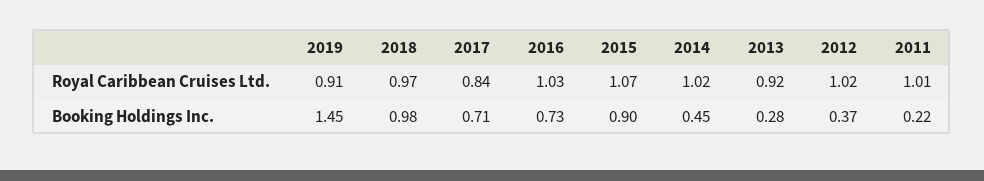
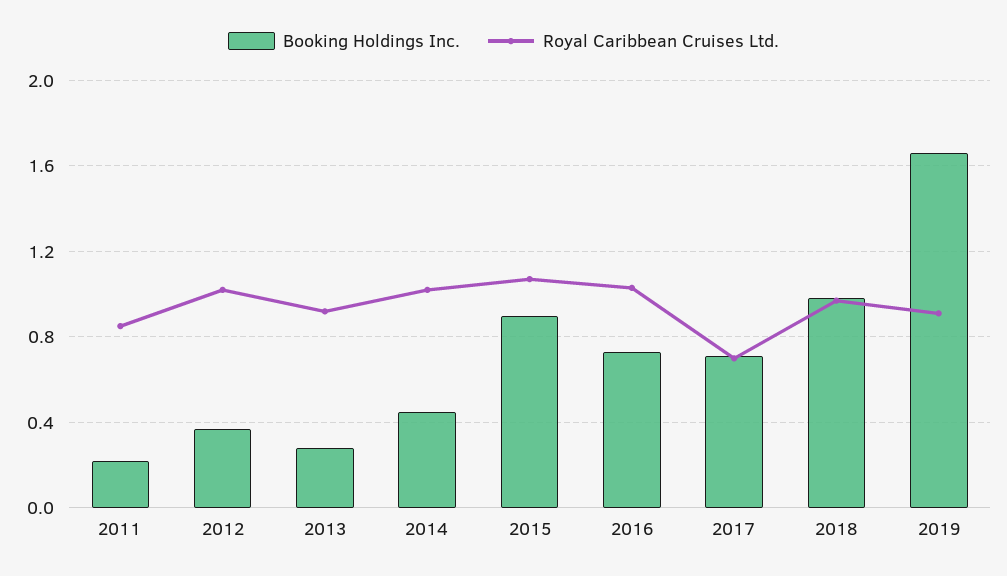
Royal Caribbean Cruises Ltd., 2017: 0.84 -> 0.7
Royal Caribbean Cruises Ltd., 2011: 1.01 -> 0.85
Booking Holdings Inc., 2019: 1.45 -> 1.65

